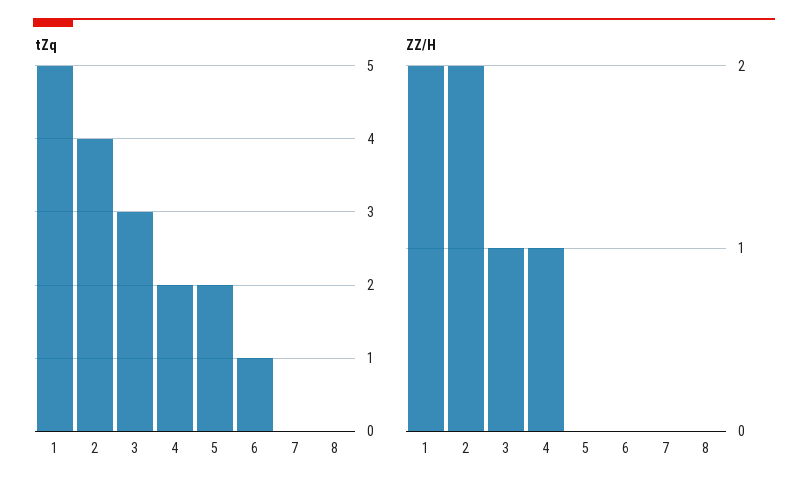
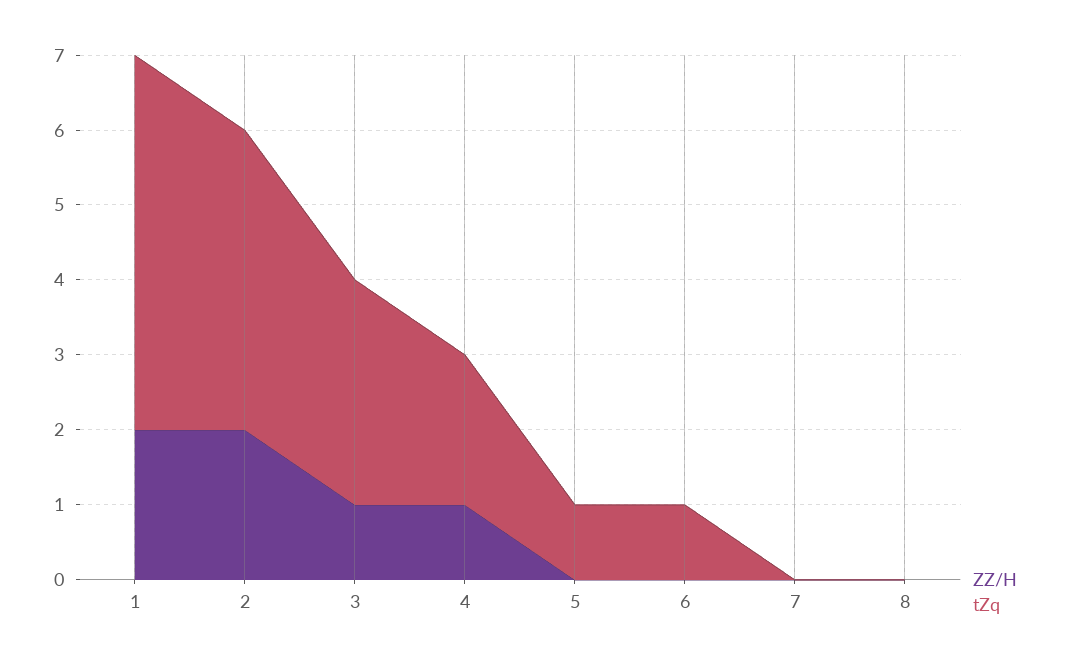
tZq, 5: 2 -> 1

